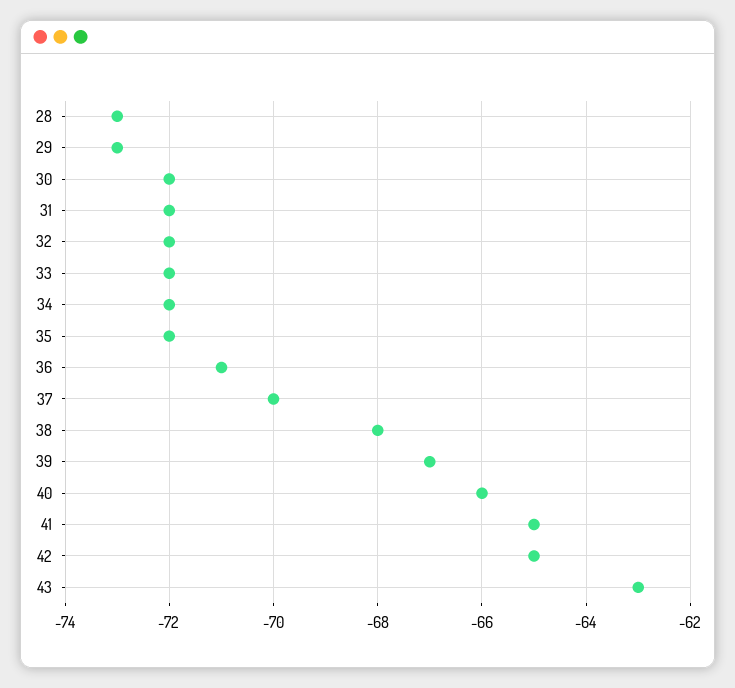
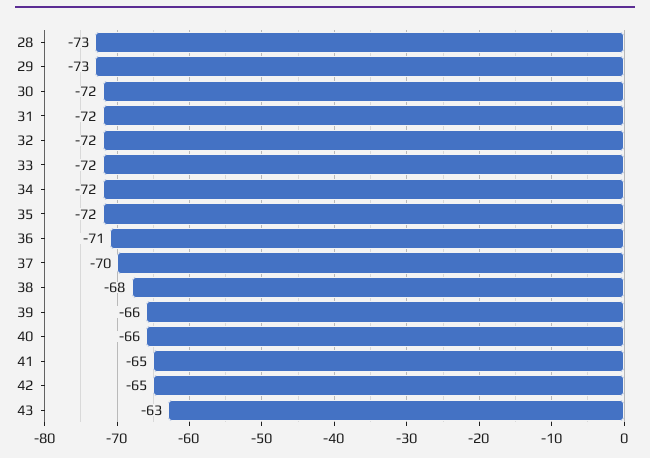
39: -67 -> -66

